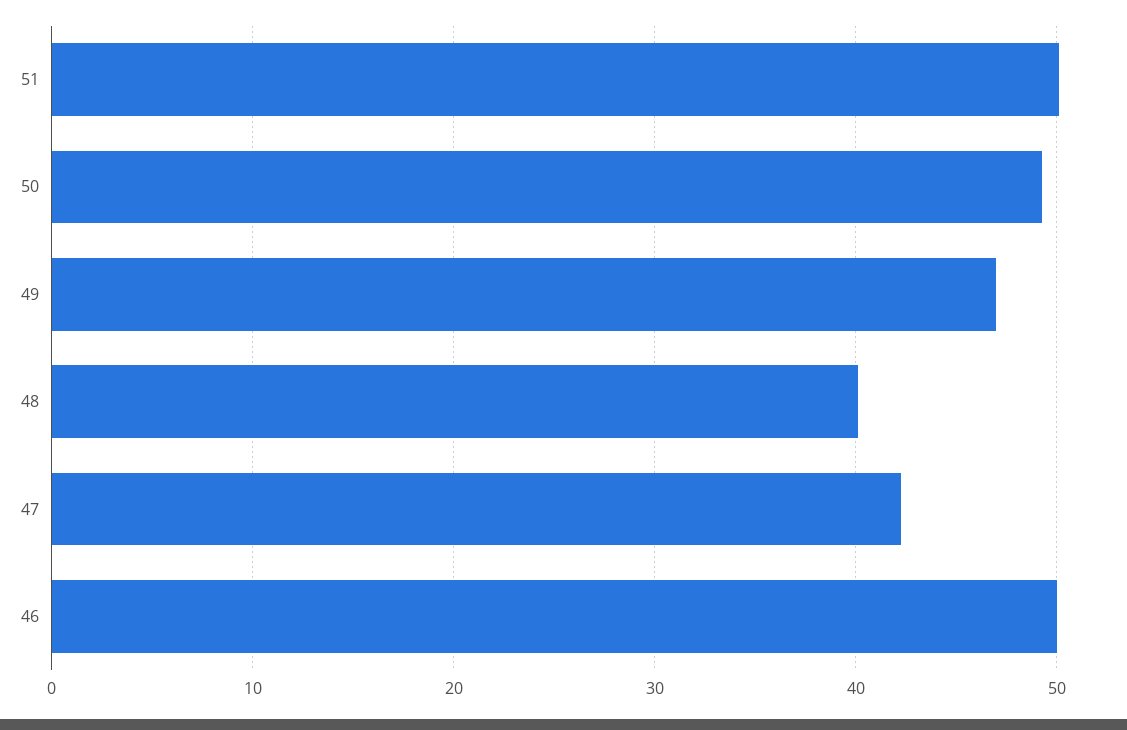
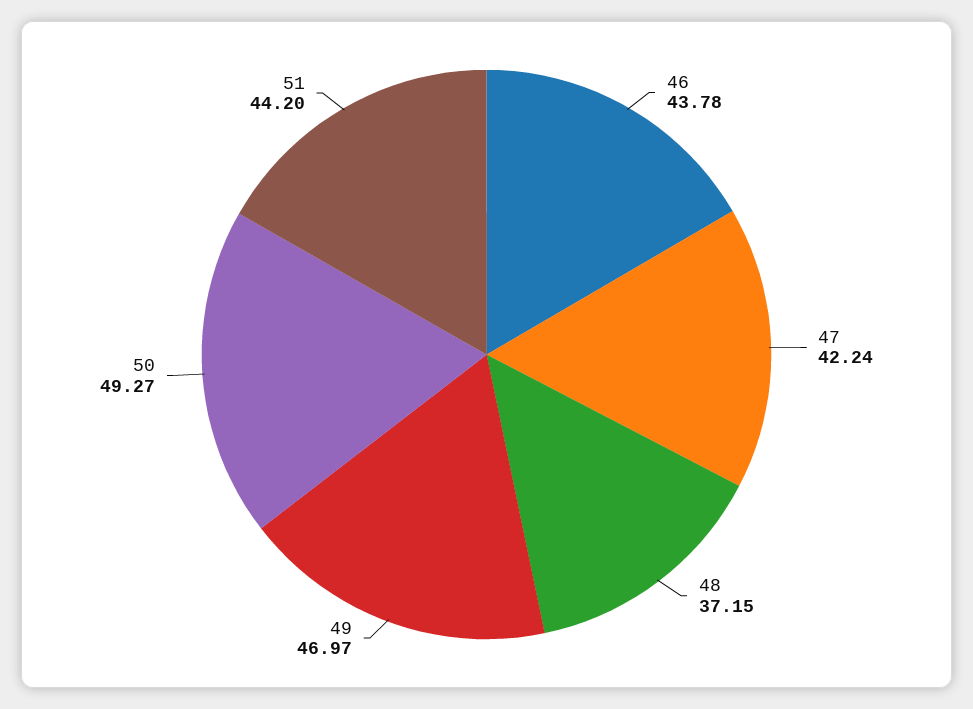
51: 50 -> 44.2
48: 40 -> 37.15
46: 50 -> 43.78

